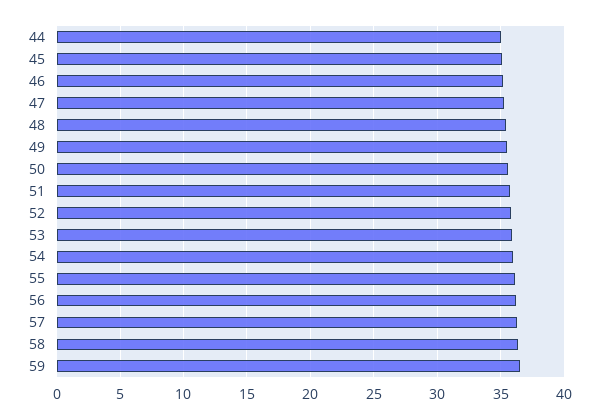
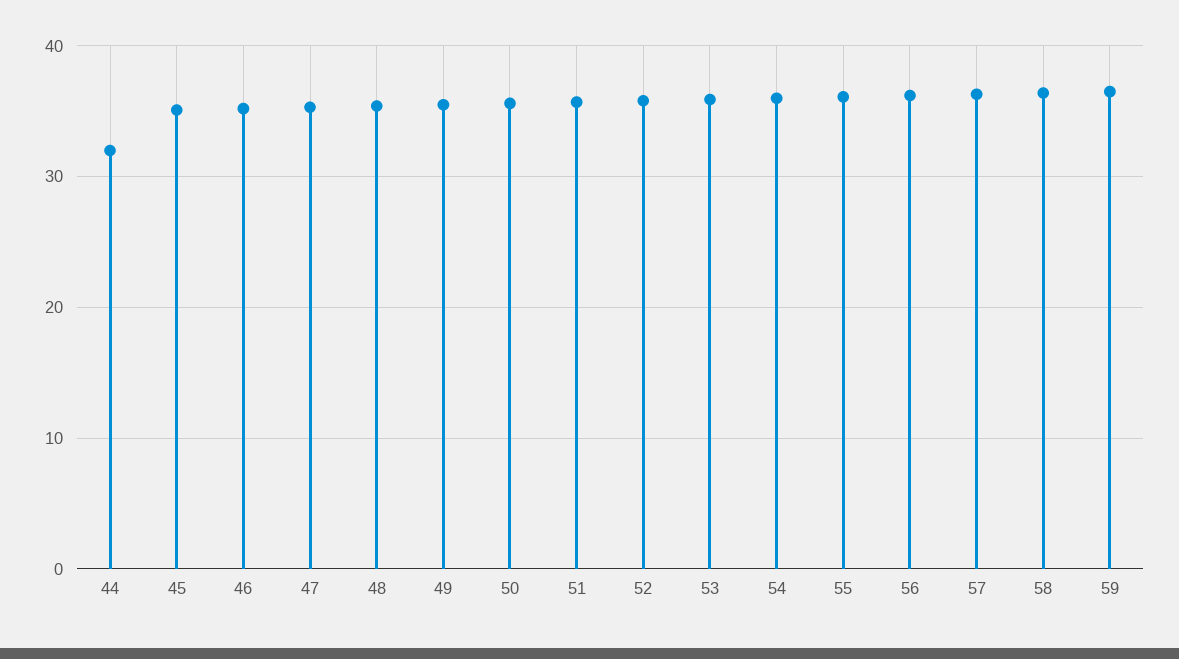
44: 35 -> 32

